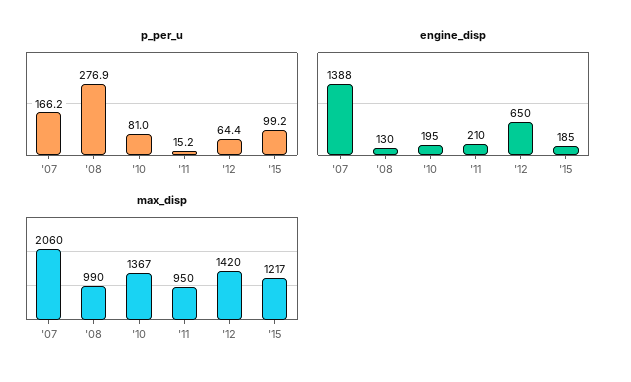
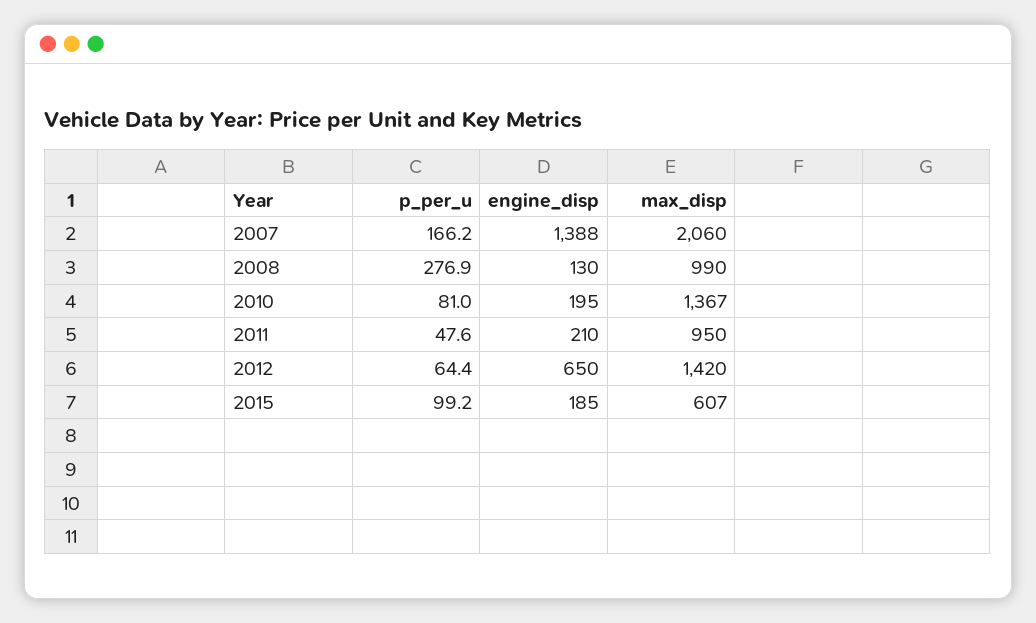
p_per_u, '11: 15.2 -> 47.6
max_disp, '15: 1217 -> 607

